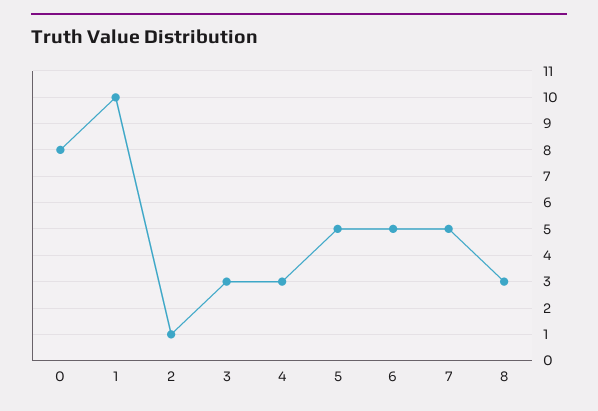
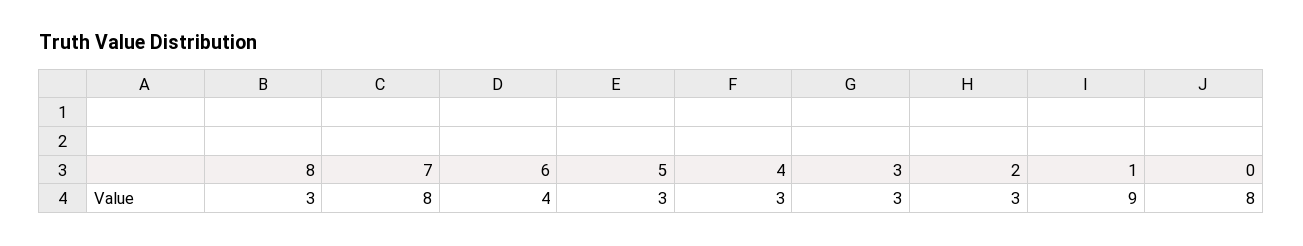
1: 10 -> 9
2: 1 -> 3
5: 5 -> 3
6: 5 -> 4
7: 5 -> 8

